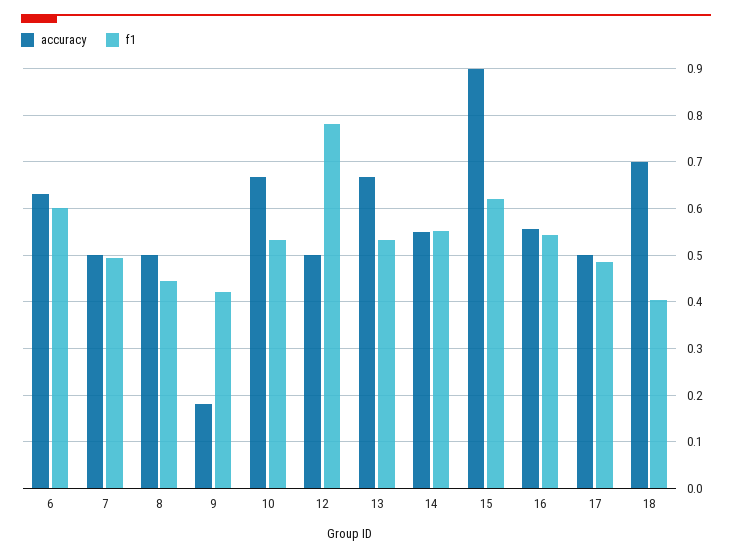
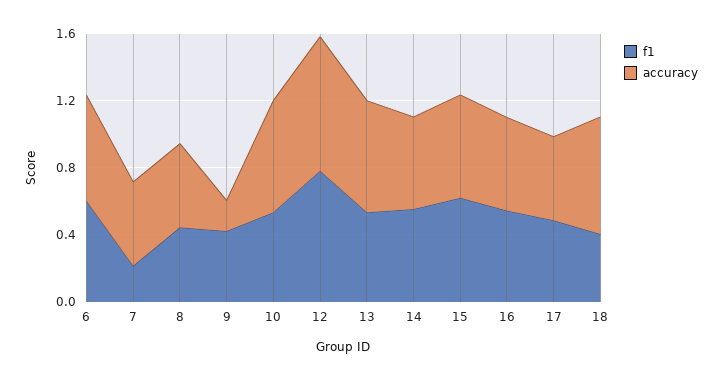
f1, 7: 0.5 -> 0.2
accuracy, 12: 0.5 -> 0.8
accuracy, 15: 0.9 -> 0.6

